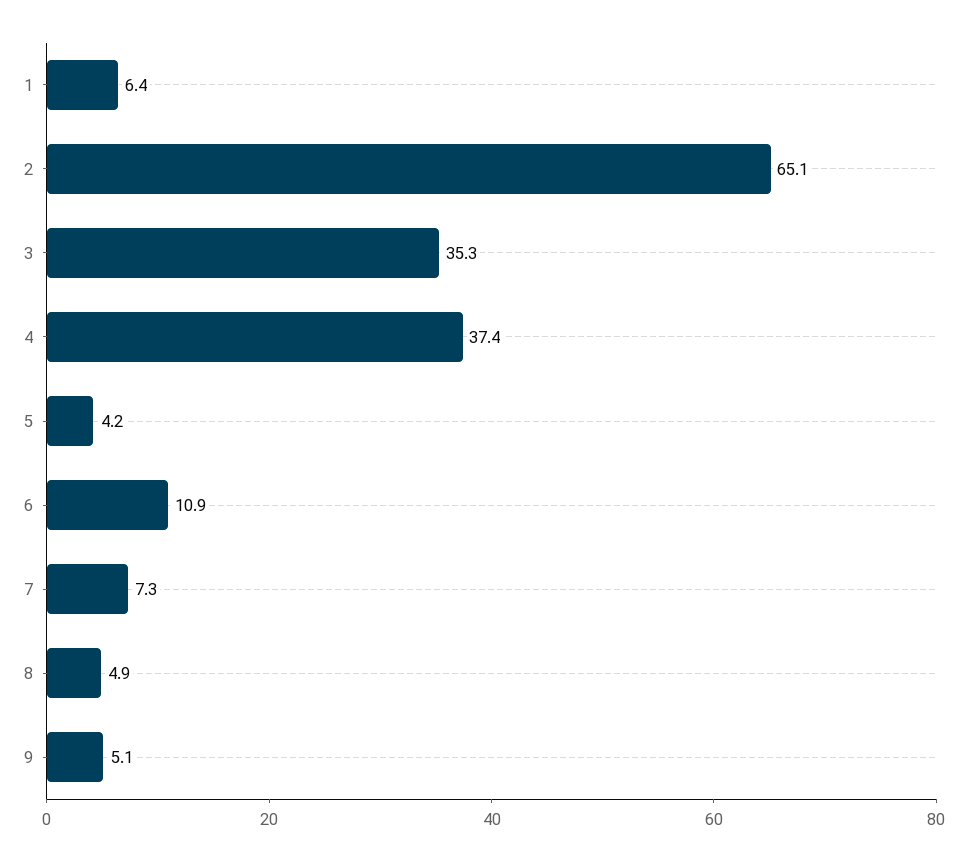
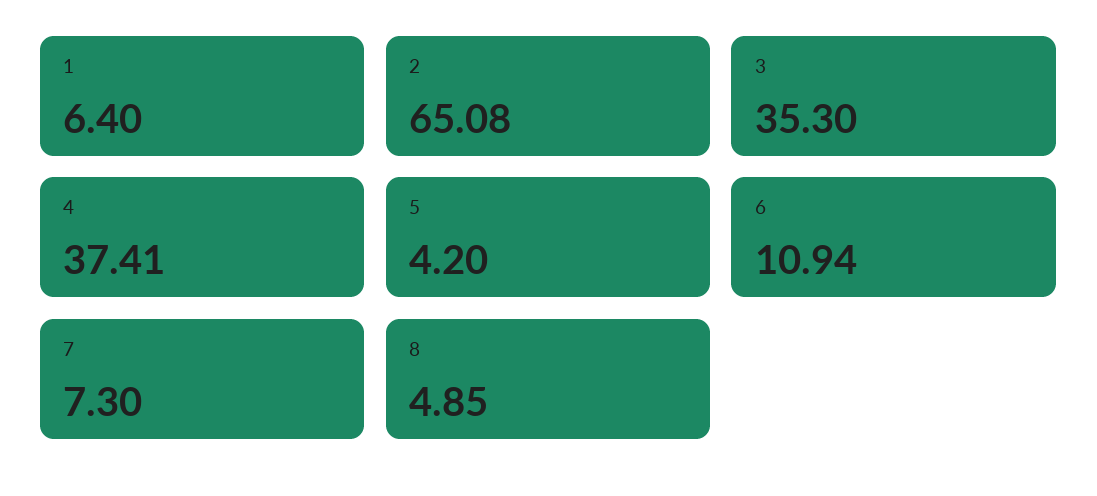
9: 5.1 -> none

